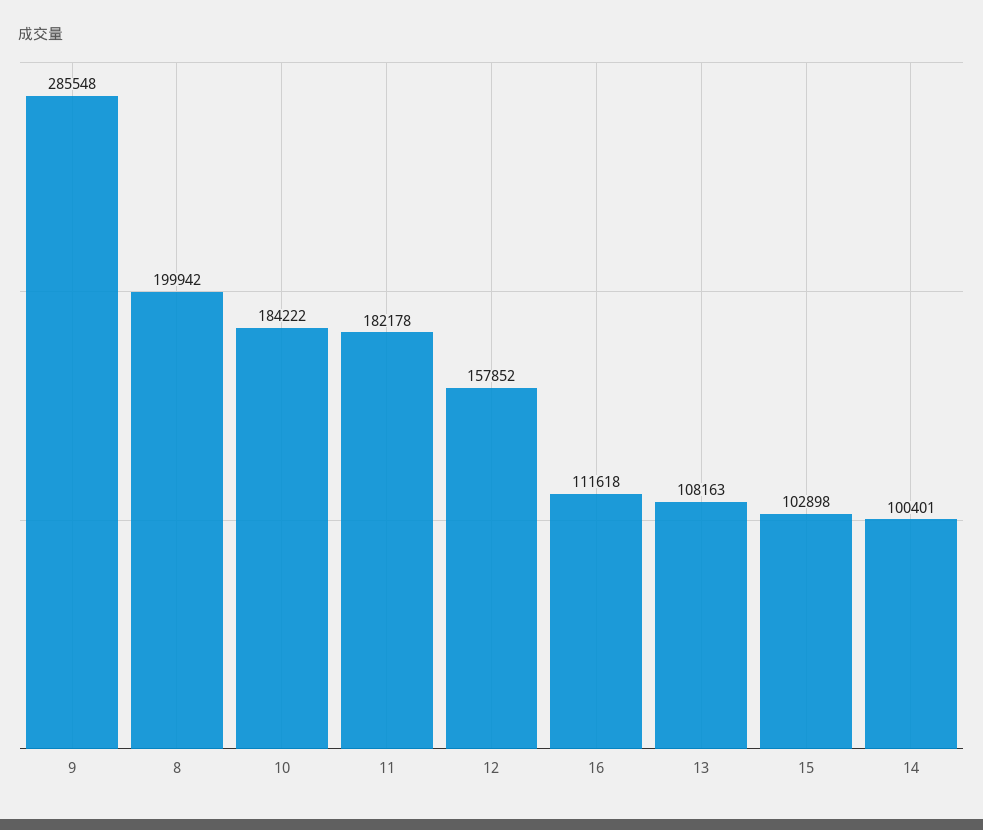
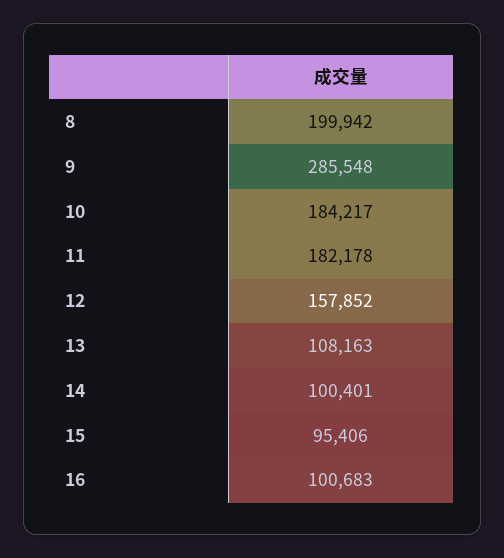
10: 184222 -> 184217
16: 111618 -> 100683
15: 102898 -> 95406

